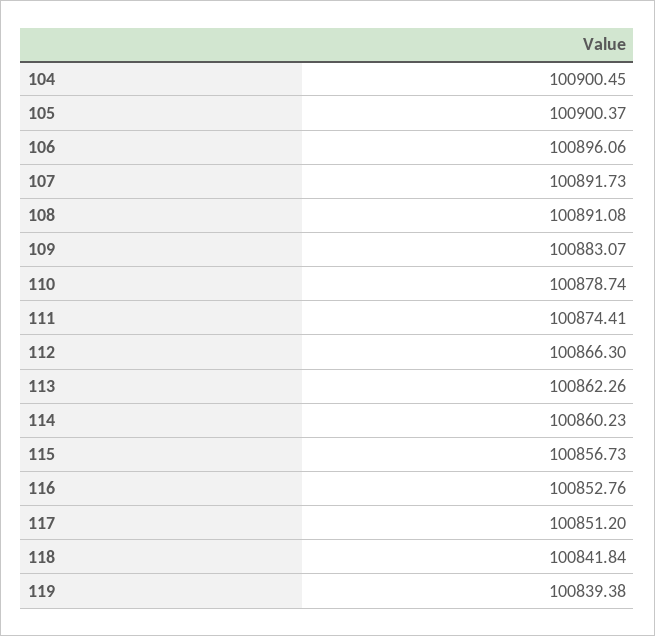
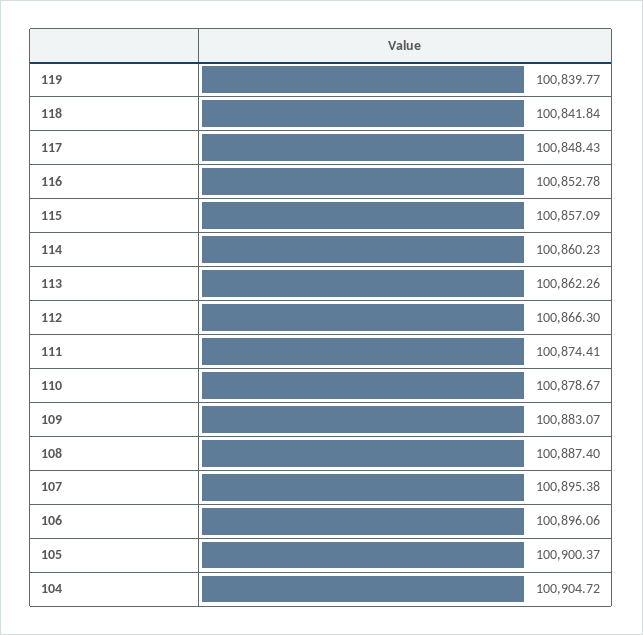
104: 100900.45 -> 100904.72
107: 100891.73 -> 100895.38
108: 100891.08 -> 100887.4
110: 100878.74 -> 100878.67
115: 100856.73 -> 100857.09
116: 100852.76 -> 100852.78
117: 100851.2 -> 100848.43
119: 100839.38 -> 100839.77

